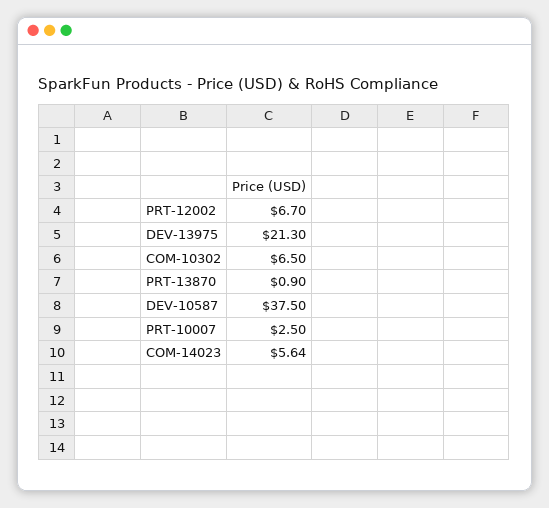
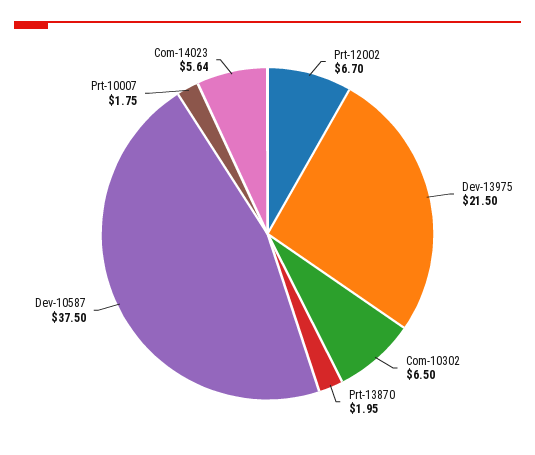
DEV-13975: 21.3 -> 21.5
PRT-13870: 0.9 -> 1.95
PRT-10007: 2.5 -> 1.75

